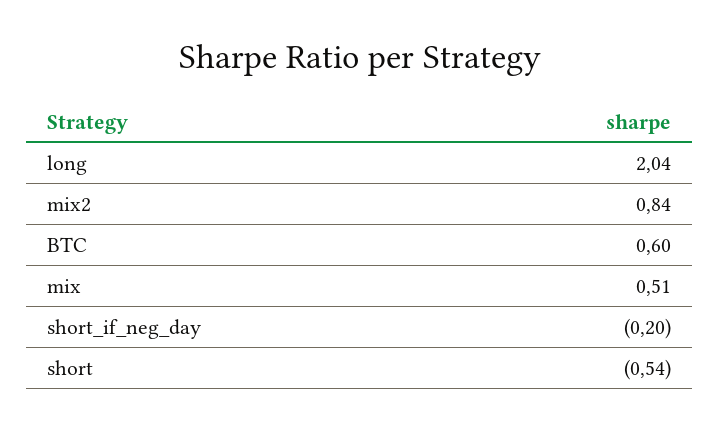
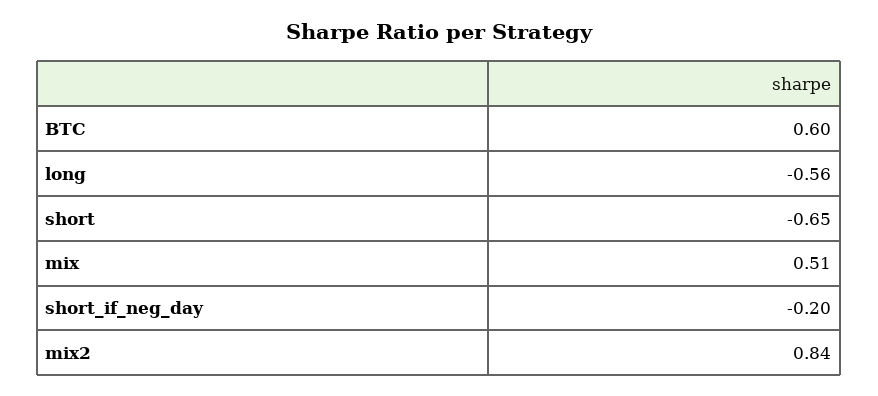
long: 2.04 -> -0.56
short: -0.54 -> -0.65

